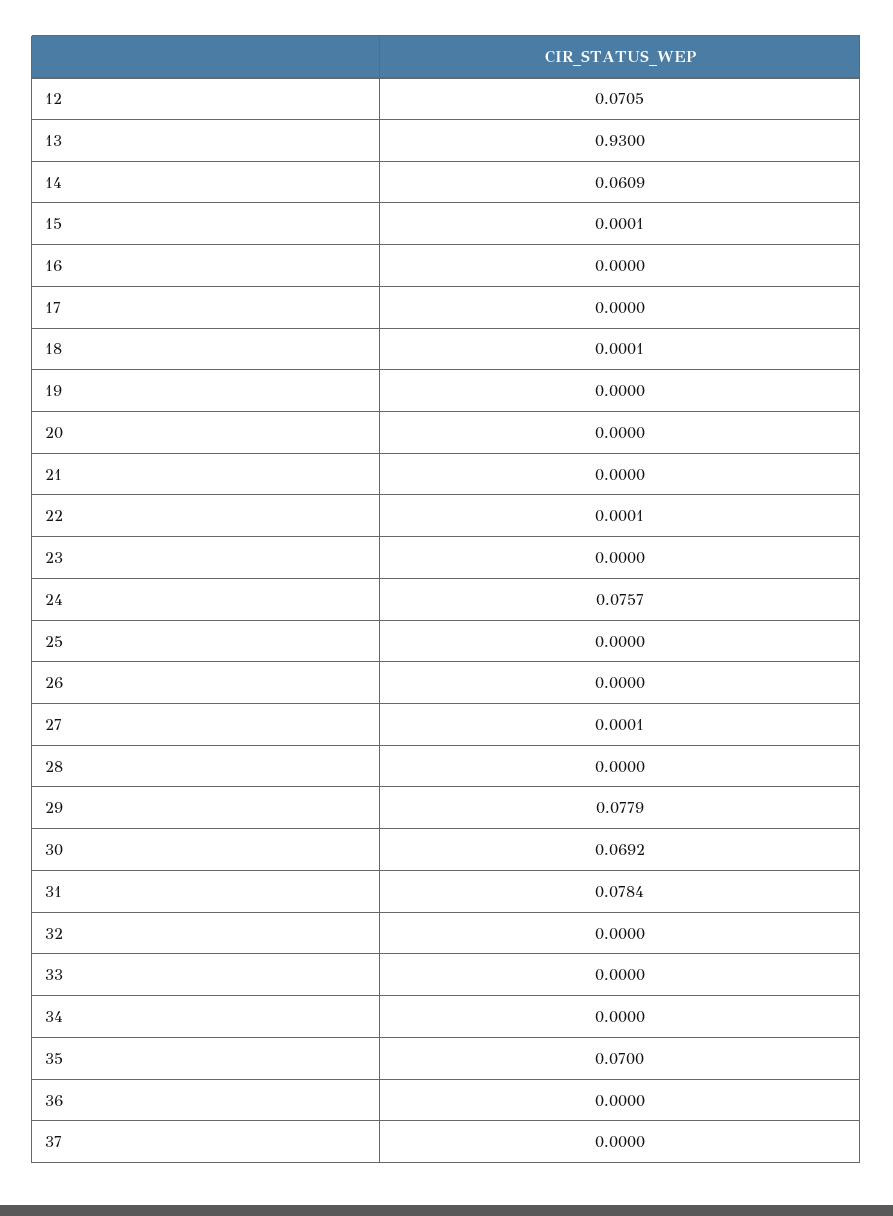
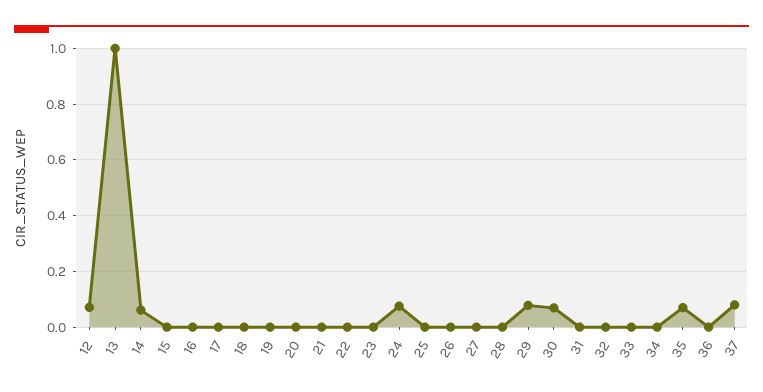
13: 0.93 -> 1
31: 0.0784 -> 0
37: 0 -> 0.075

